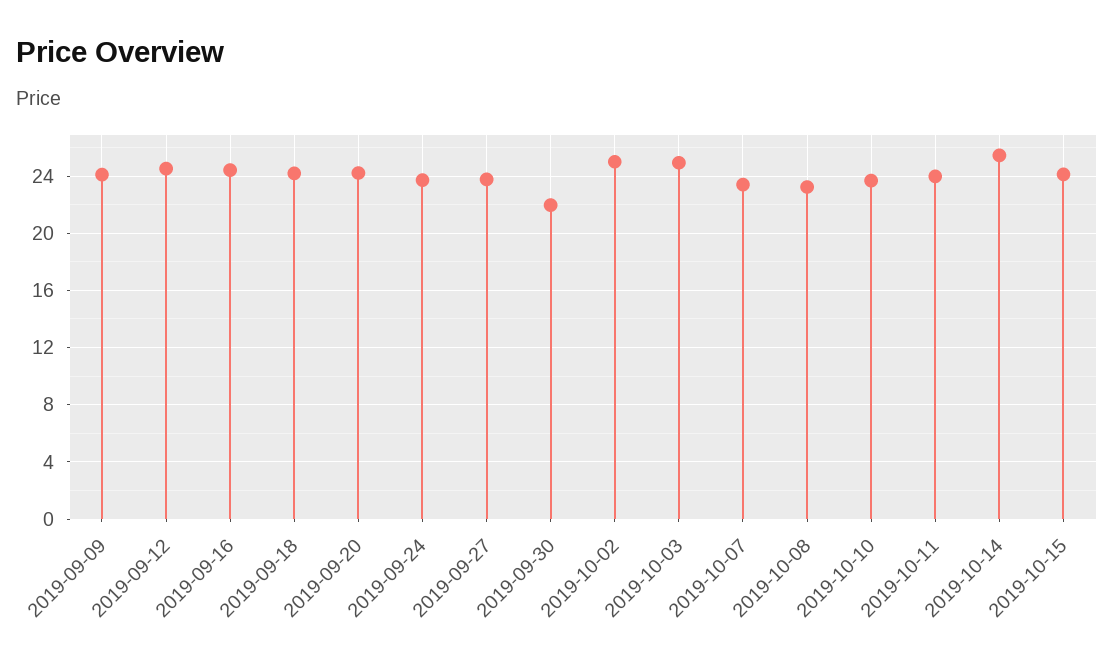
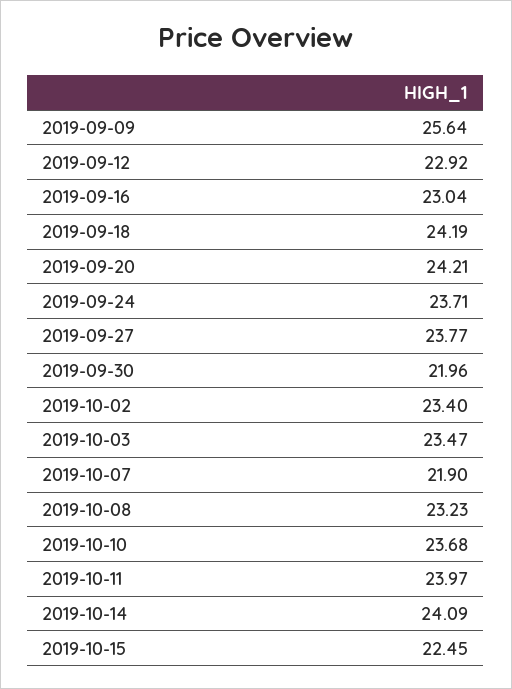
2019-09-09: 24 -> 25.64
2019-09-12: 24.5 -> 22.92
2019-09-16: 24.5 -> 23.04
2019-10-02: 25 -> 23.4
2019-10-03: 25 -> 23.47
2019-10-07: 23.5 -> 21.9
2019-10-14: 25.5 -> 24.09
2019-10-15: 24 -> 22.45

